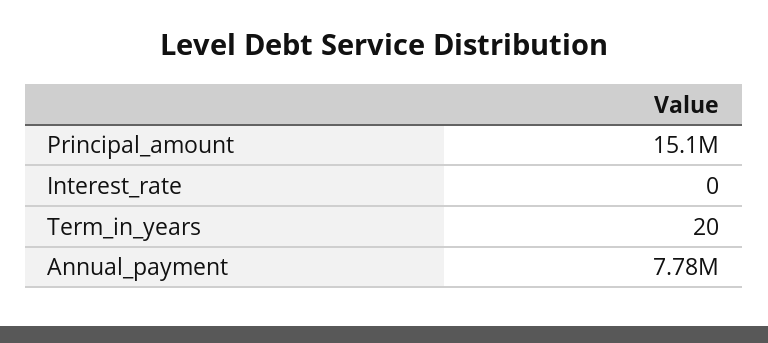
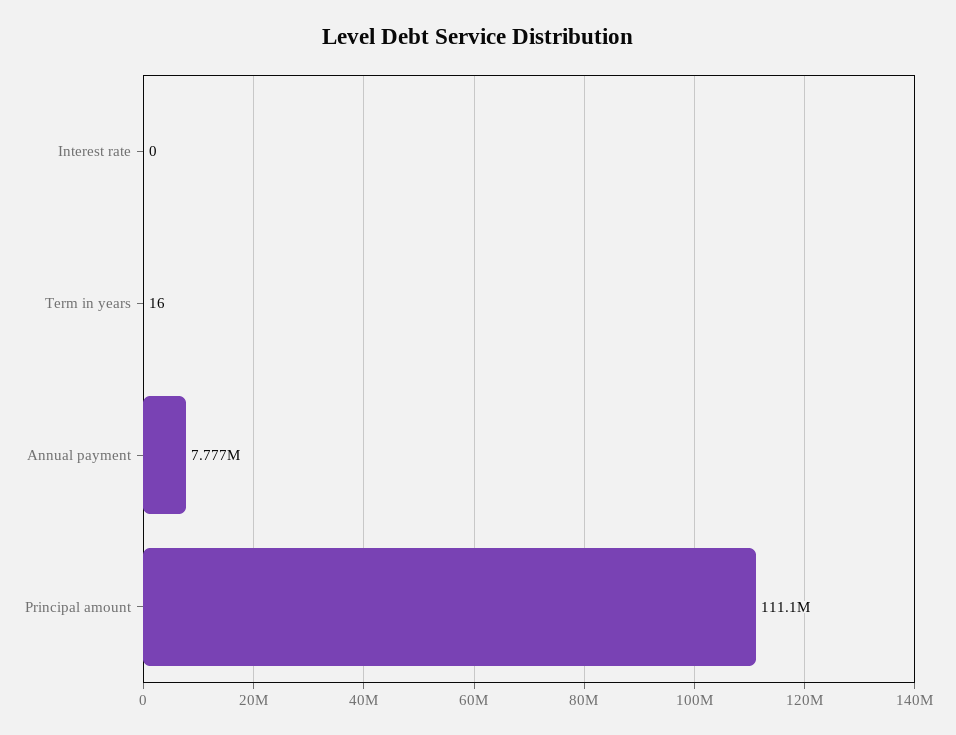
Principal_amount: 15100000 -> 111100000
Term_in_years: 20 -> 16

